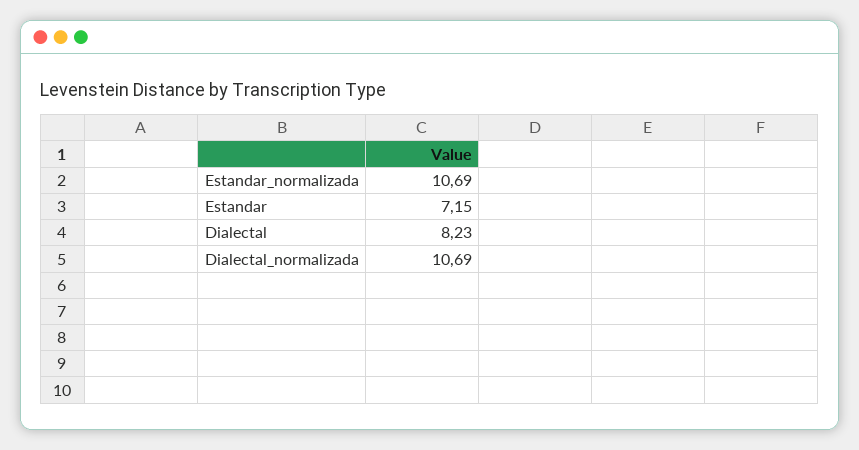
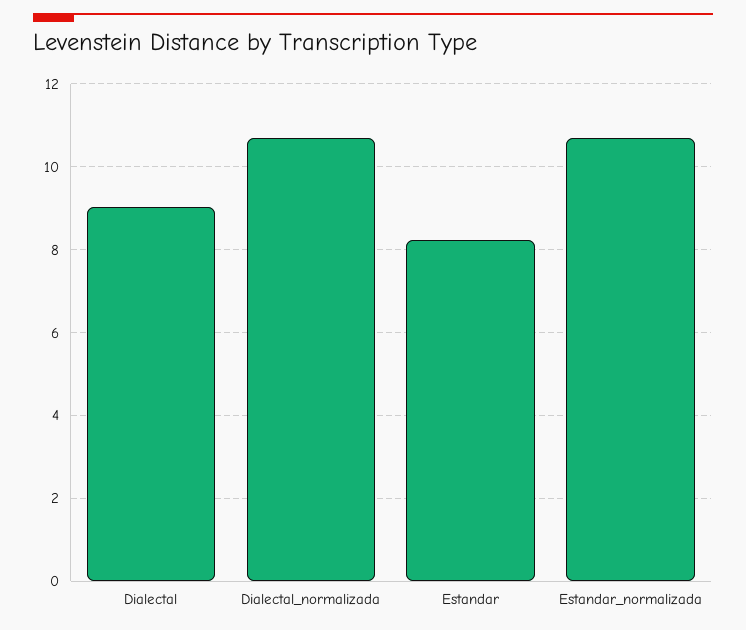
Estandar: 7.15 -> 8.2
Dialectal: 8.23 -> 9

